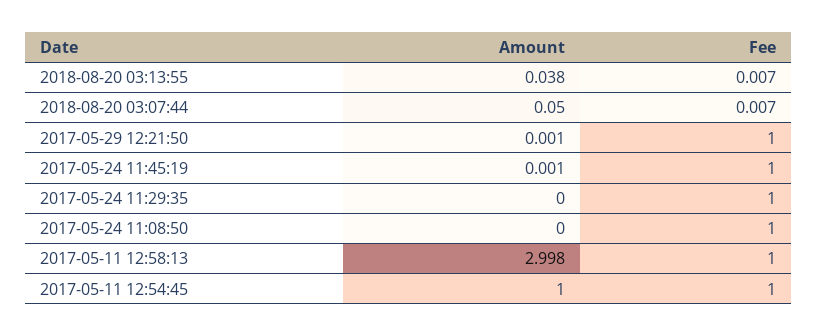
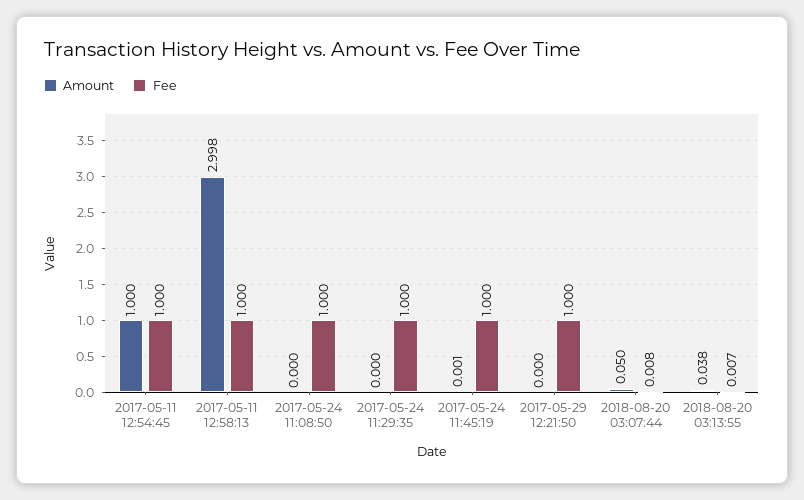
Fee, 2018-08-20 03:07:44: 0.007 -> 0.008
Amount, 2017-05-29 12:21:50: 0.001 -> 0

